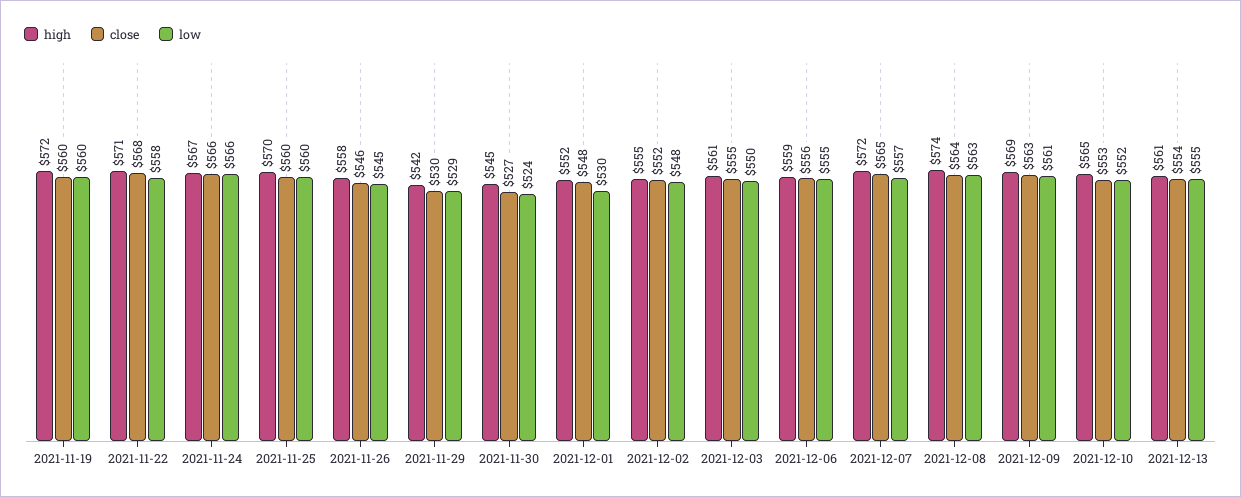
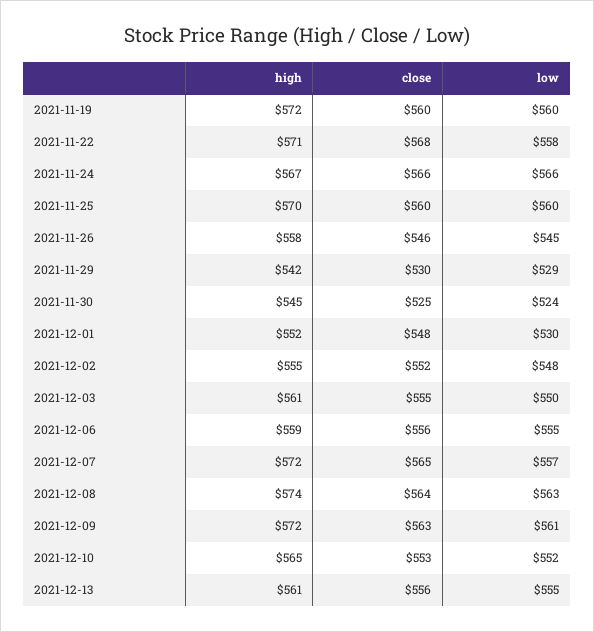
close, 2021-11-30: 527 -> 525
high, 2021-12-09: 569 -> 572
close, 2021-12-13: 554 -> 556

